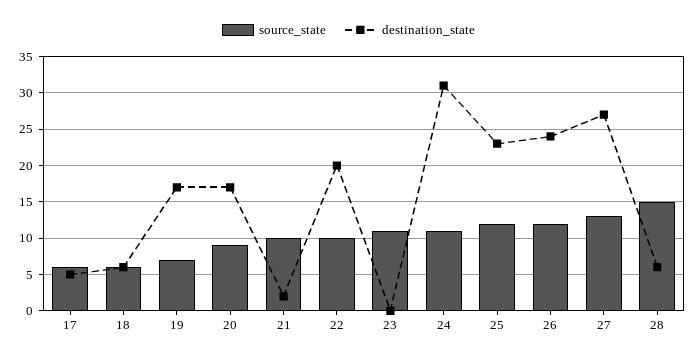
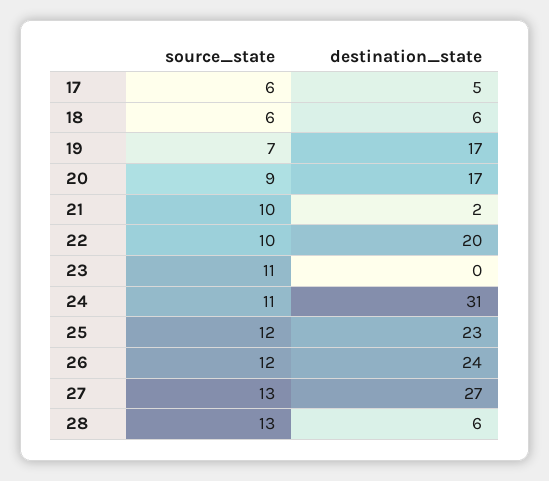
source_state, 28: 15 -> 13

